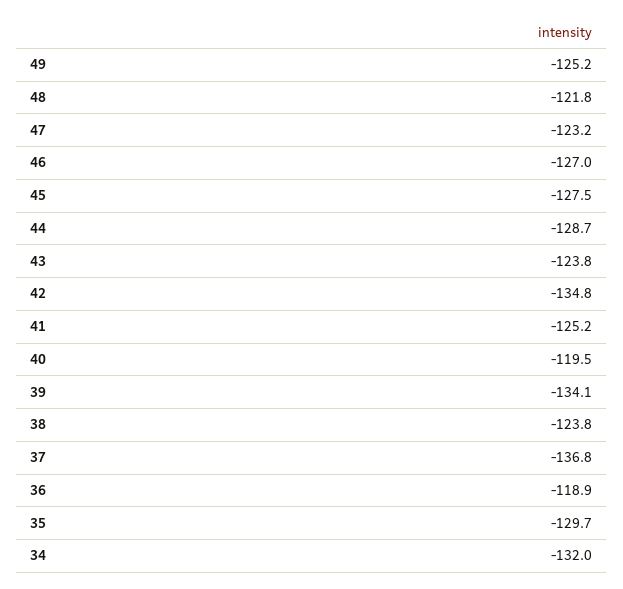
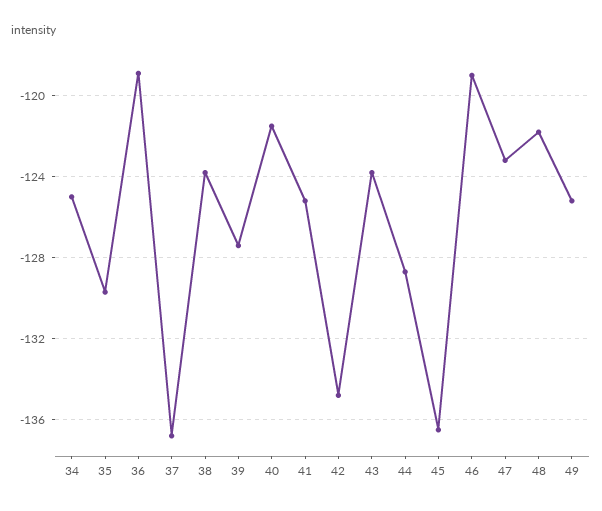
46: -127 -> -119
45: -127.5 -> -136.5
40: -119.5 -> -121.5
39: -134.1 -> -127.5
34: -132 -> -125

